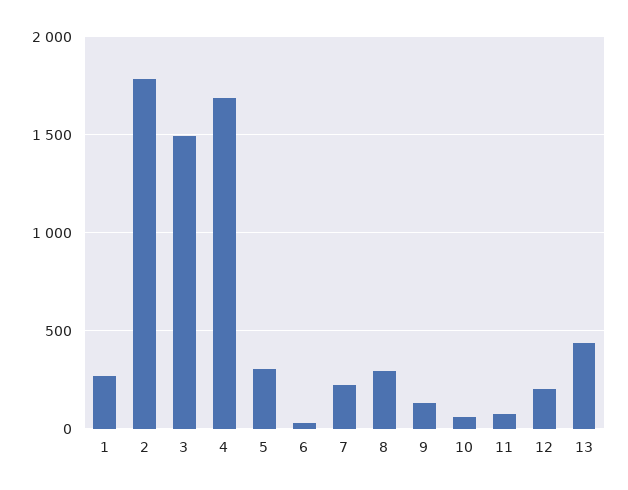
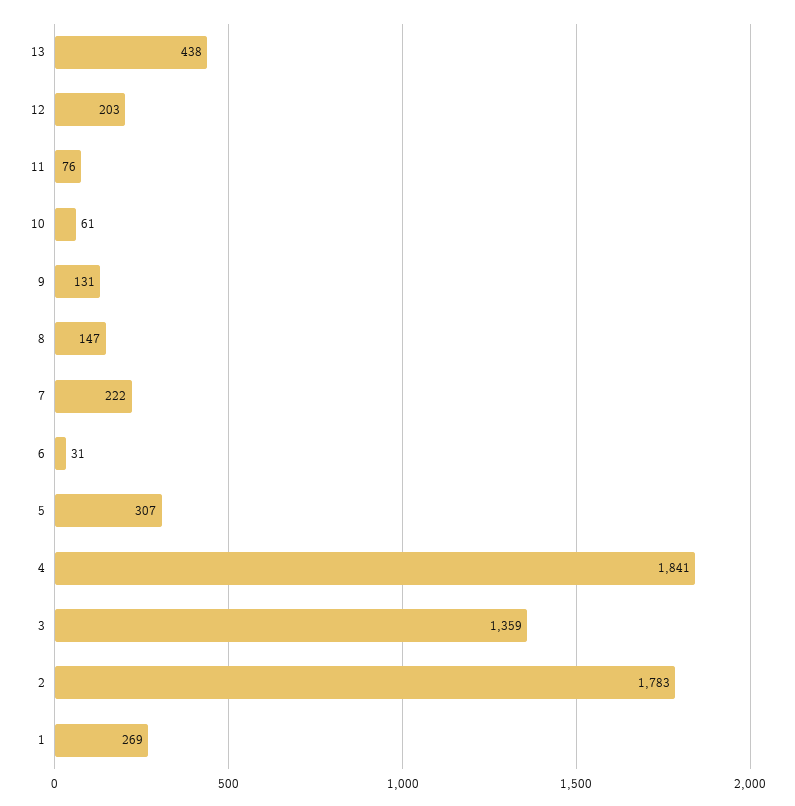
3: 1500 -> 1359
4: 1700 -> 1841
8: 300 -> 147

